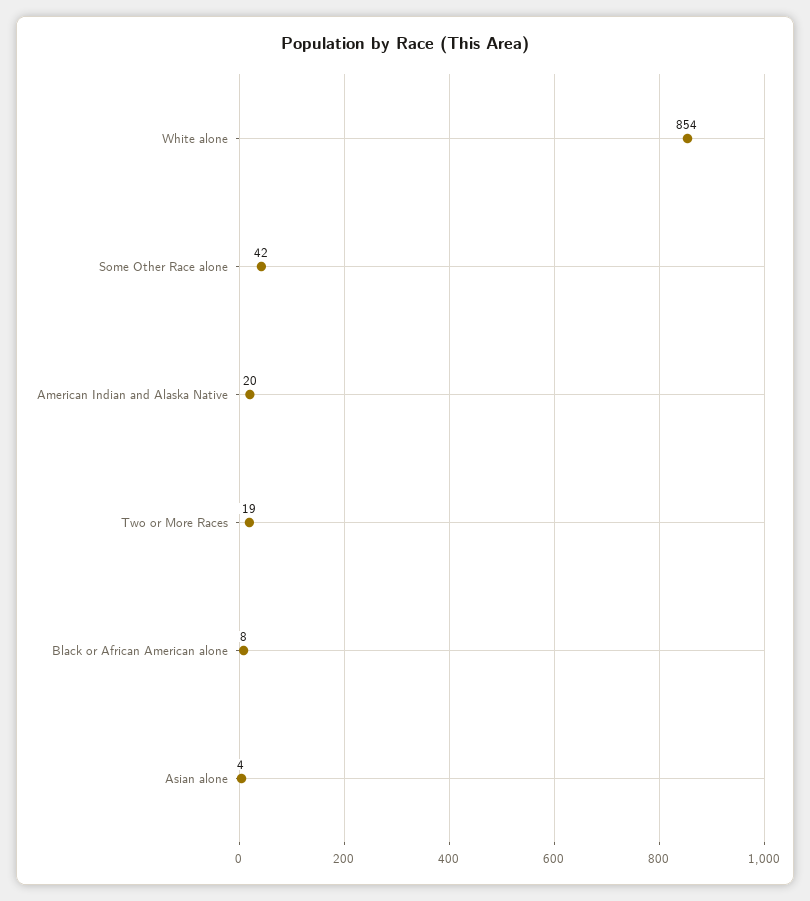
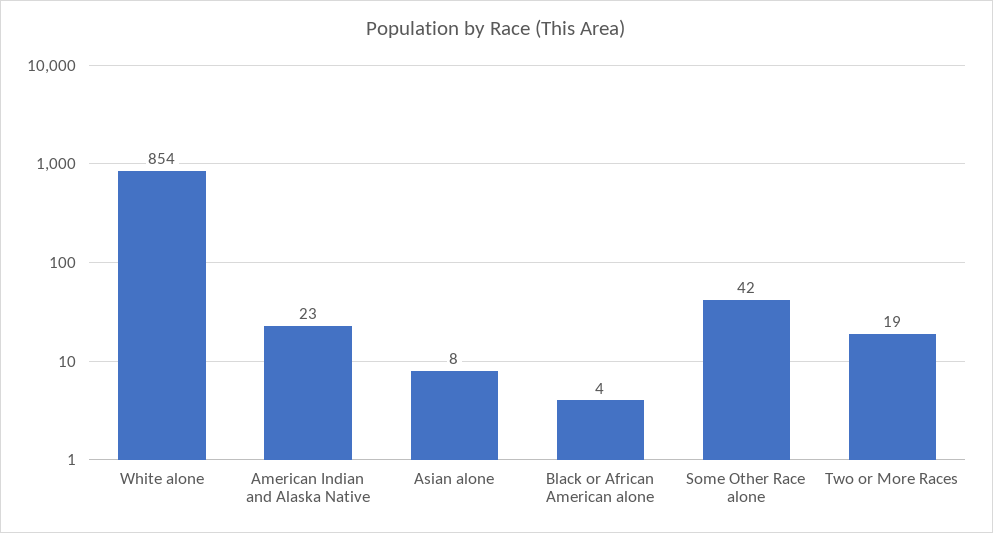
American Indian and Alaska Native: 20 -> 23
Black or African American alone: 8 -> 4
Asian alone: 4 -> 8

